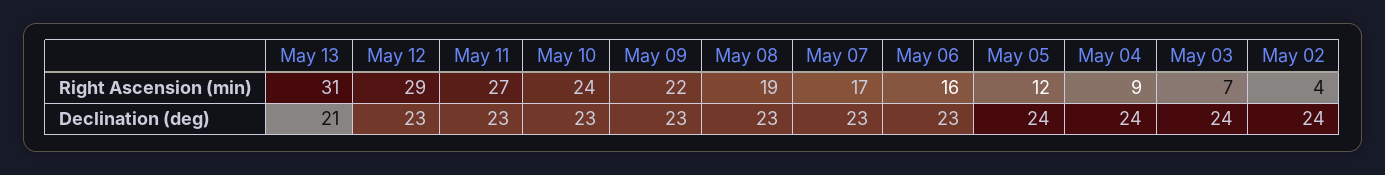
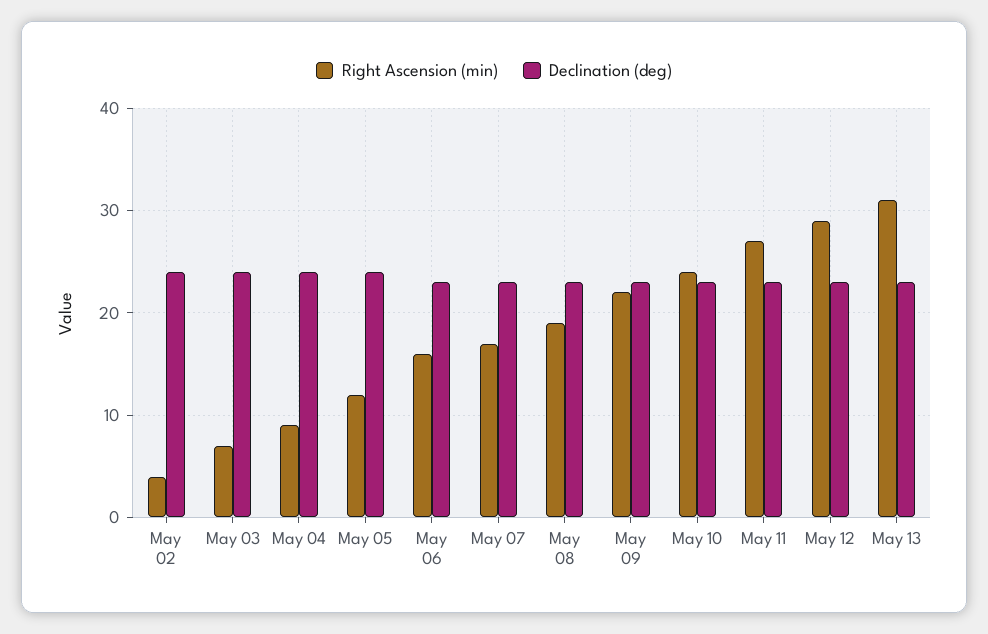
Declination (deg), May 13: 21 -> 23

